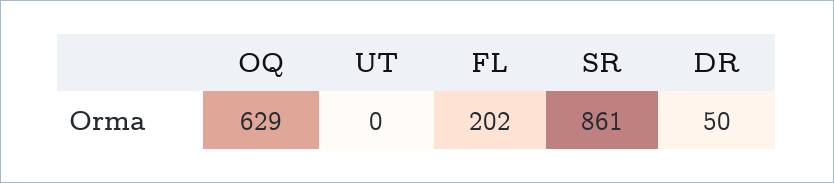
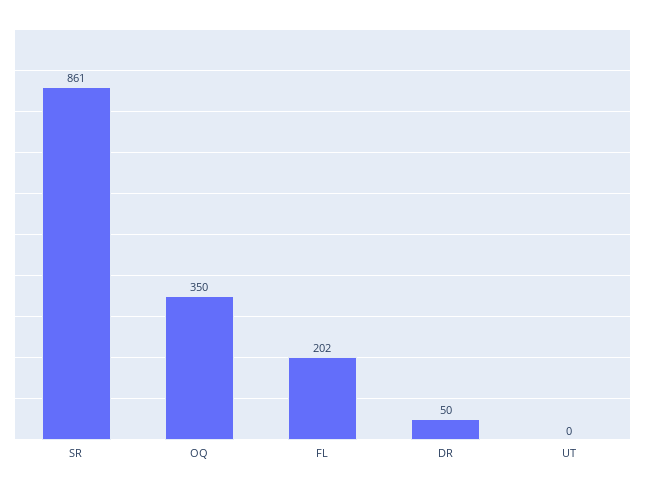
OQ: 629 -> 350

